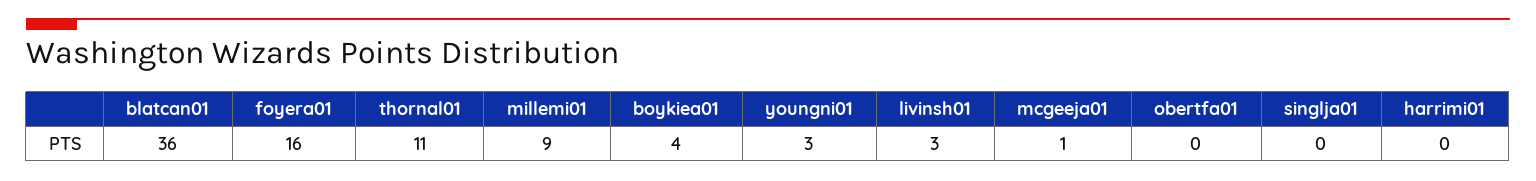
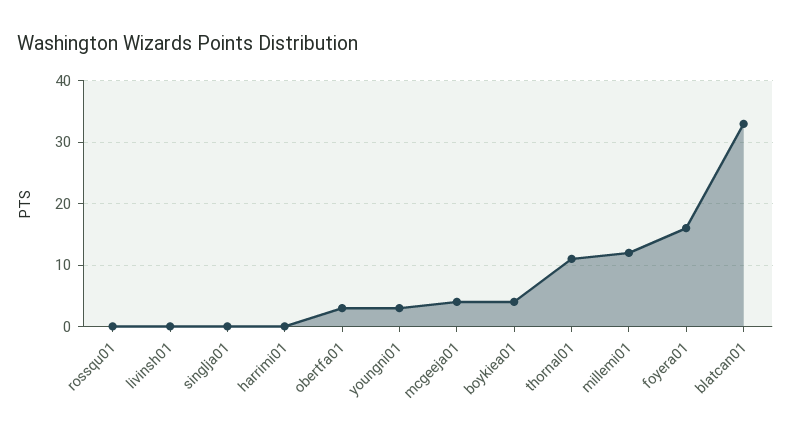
blatcan01: 36 -> 33
millemi01: 9 -> 12
livinsh01: 3 -> 0
mcgeeja01: 1 -> 4
obertfa01: 0 -> 3
rossqu01: none -> 0

